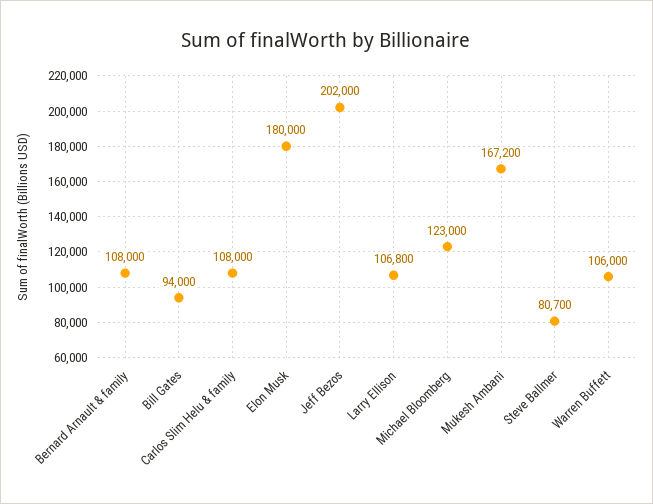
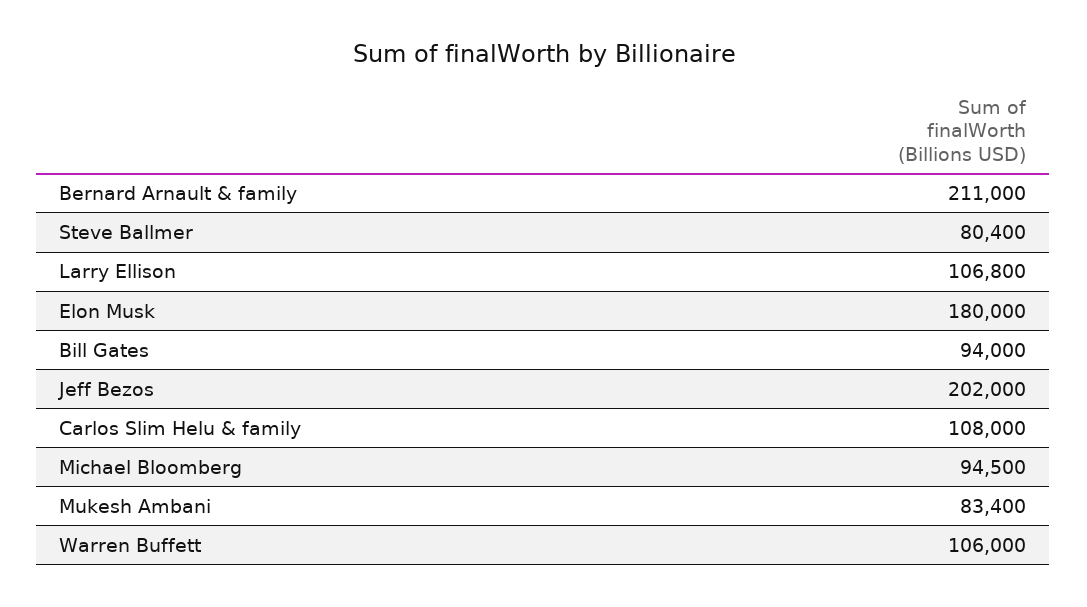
Bernard Arnault & family: 108000 -> 211000
Michael Bloomberg: 123000 -> 94500
Mukesh Ambani: 167200 -> 83400
Steve Ballmer: 80700 -> 80400

